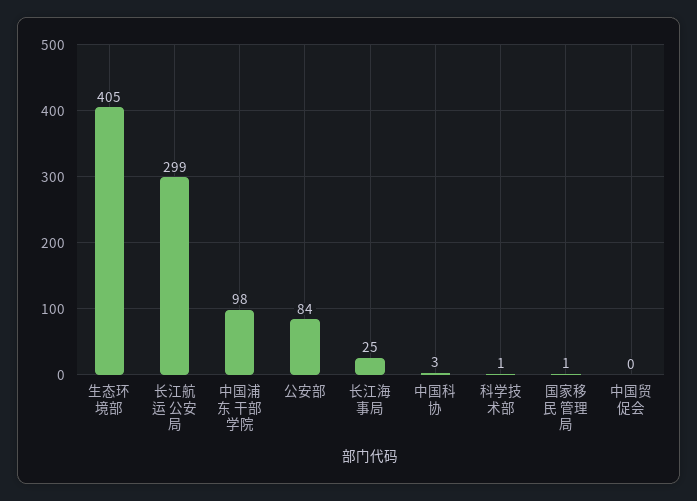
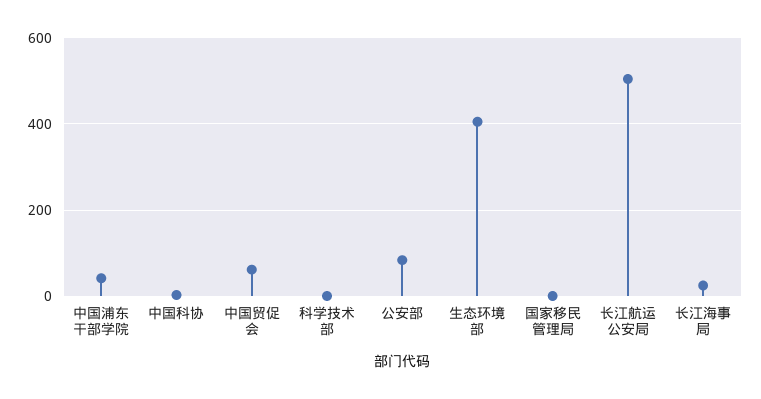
长江航运 公安局: 299 -> 500
中国浦东 干部学院: 98 -> 40
中国贸促会: 0 -> 60

